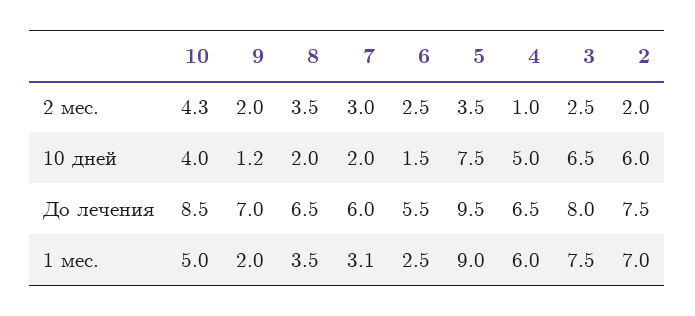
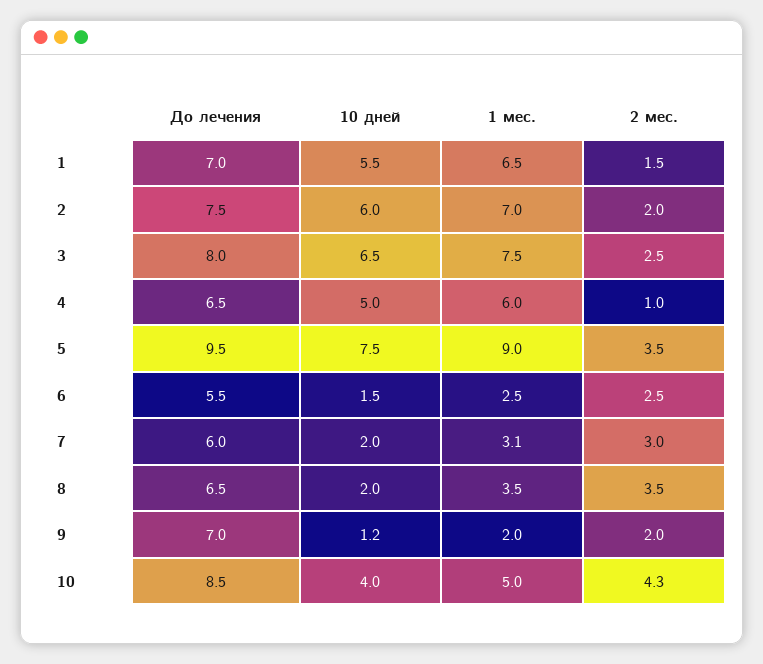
1, До лечения: none -> 7
1, 10 дней: none -> 5.5
1, 1 мес.: none -> 6.5
1, 2 мес.: none -> 1.5

